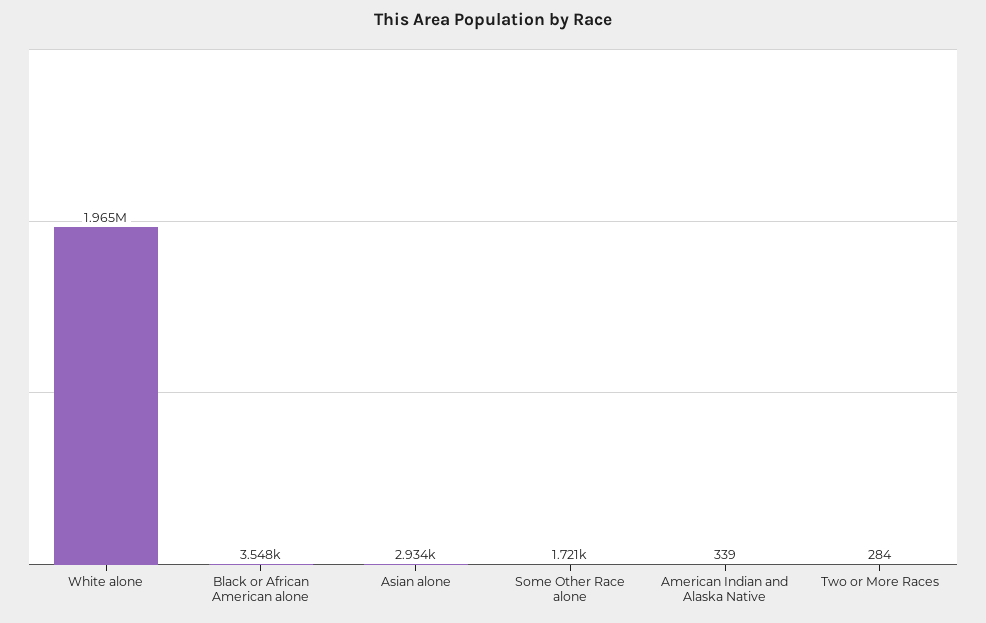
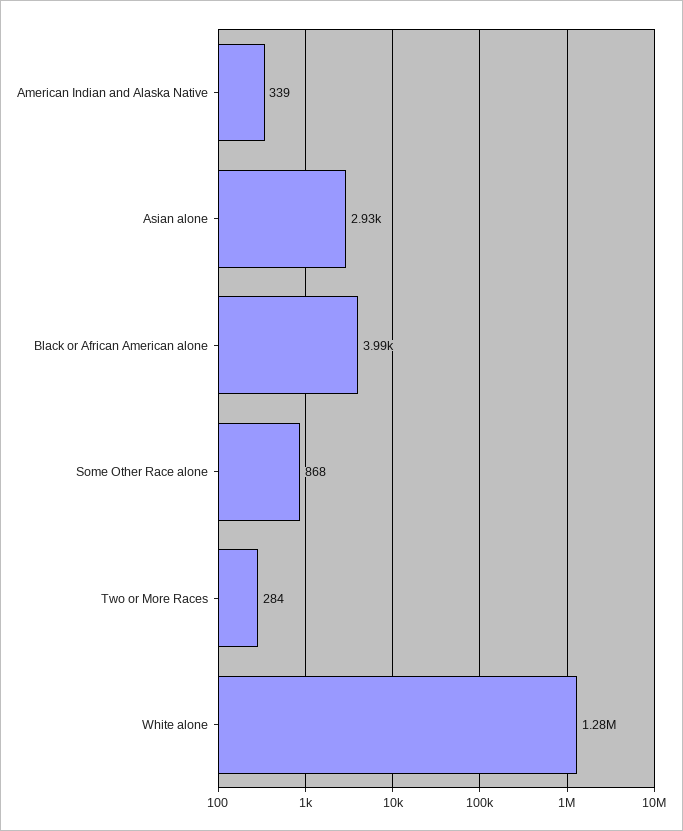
White alone: 1965000 -> 1280000
Black or African American alone: 3548 -> 3990
Some Other Race alone: 1721 -> 868

